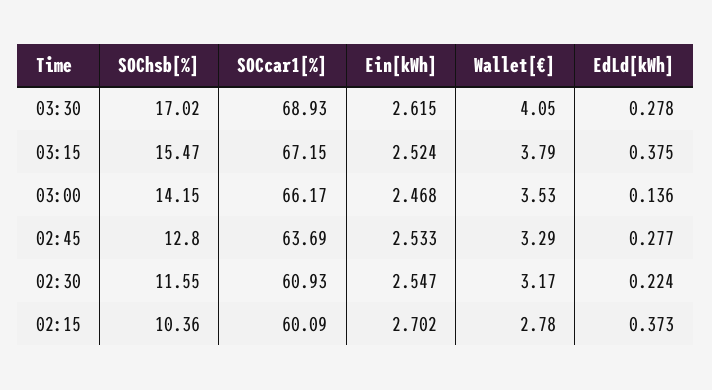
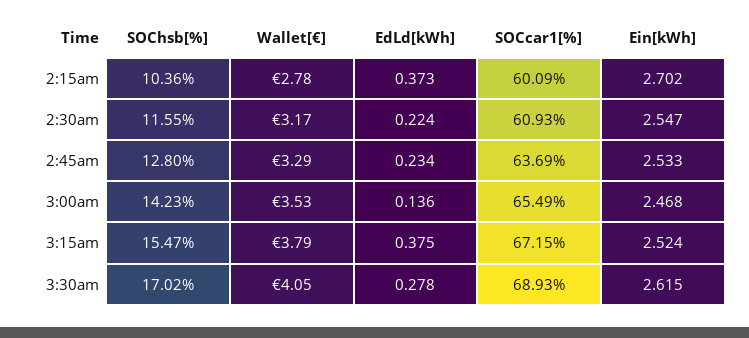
SOChsb[%], 03:00: 14.15 -> 14.23
SOCcar1[%], 03:00: 66.17 -> 65.49
EdLd[kWh], 02:45: 0.277 -> 0.234

